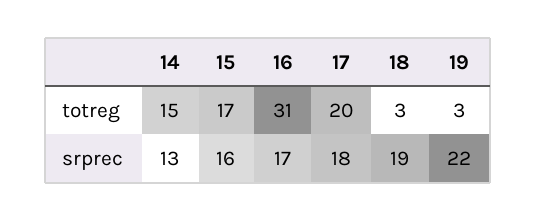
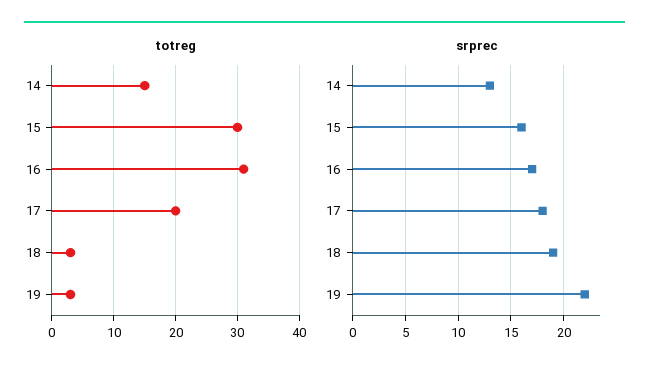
totreg, 15: 17 -> 30

